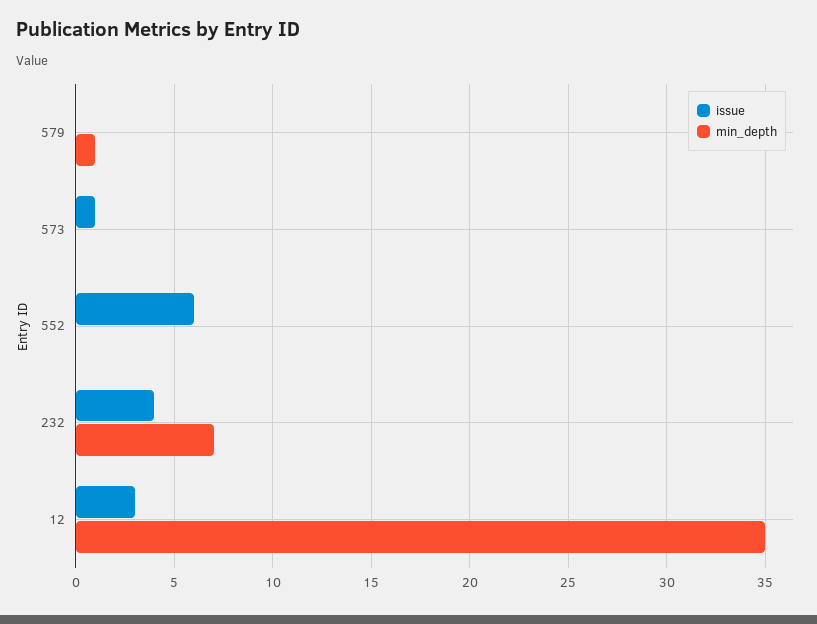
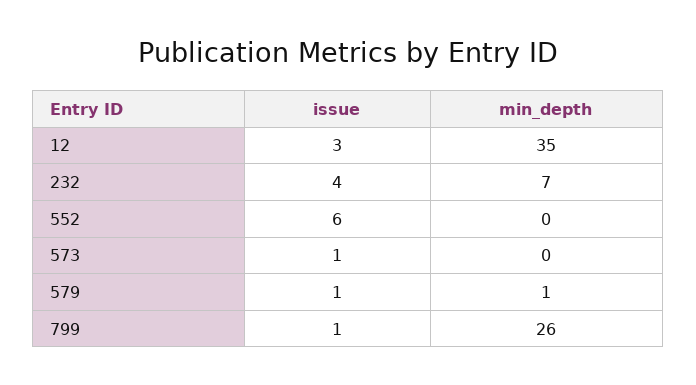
issue, 579: 0 -> 1
issue, 799: none -> 1
min_depth, 799: none -> 26

